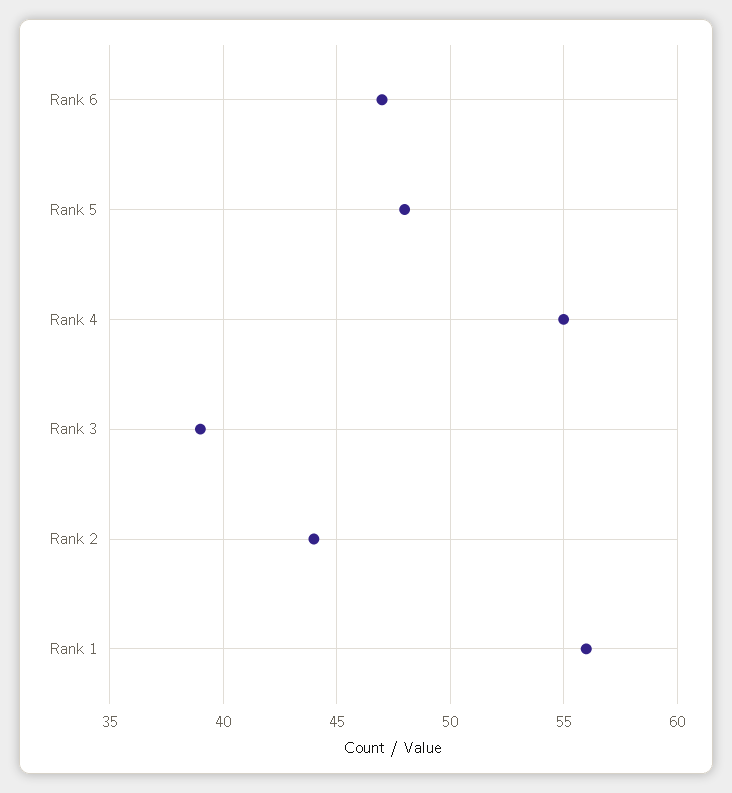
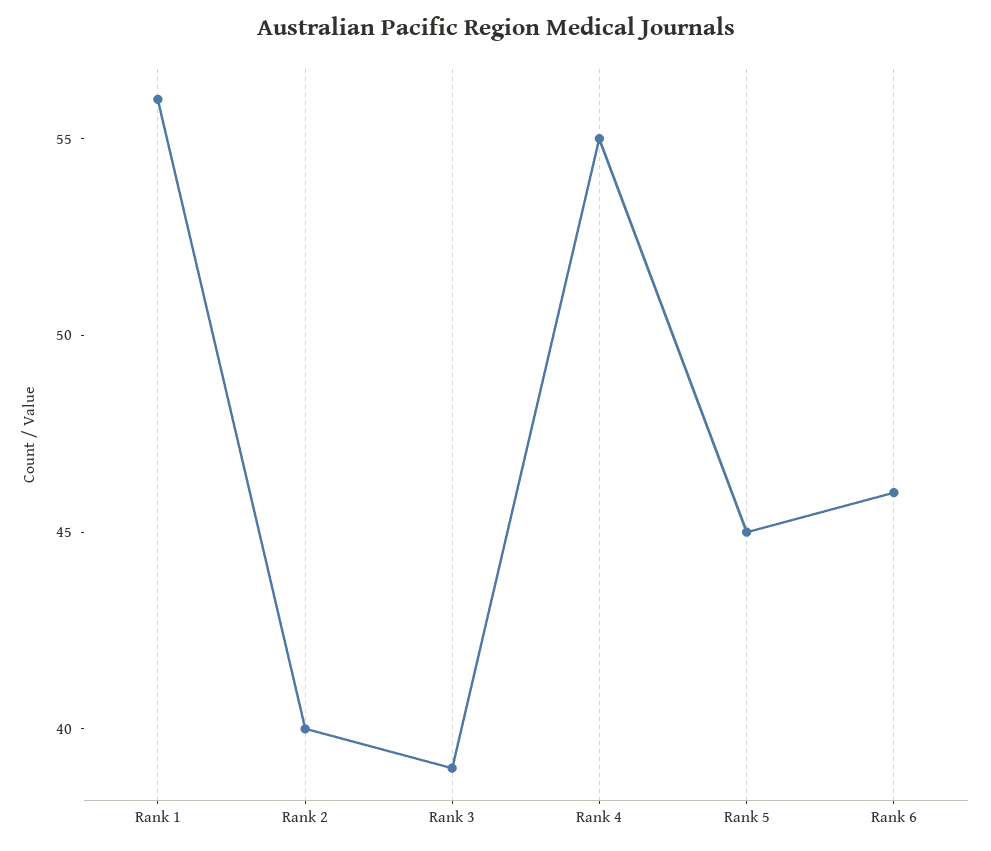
Rank 6: 47 -> 46
Rank 5: 48 -> 45
Rank 2: 44 -> 40

